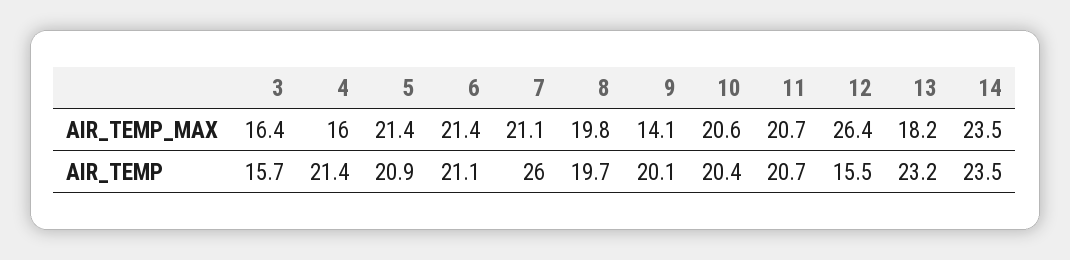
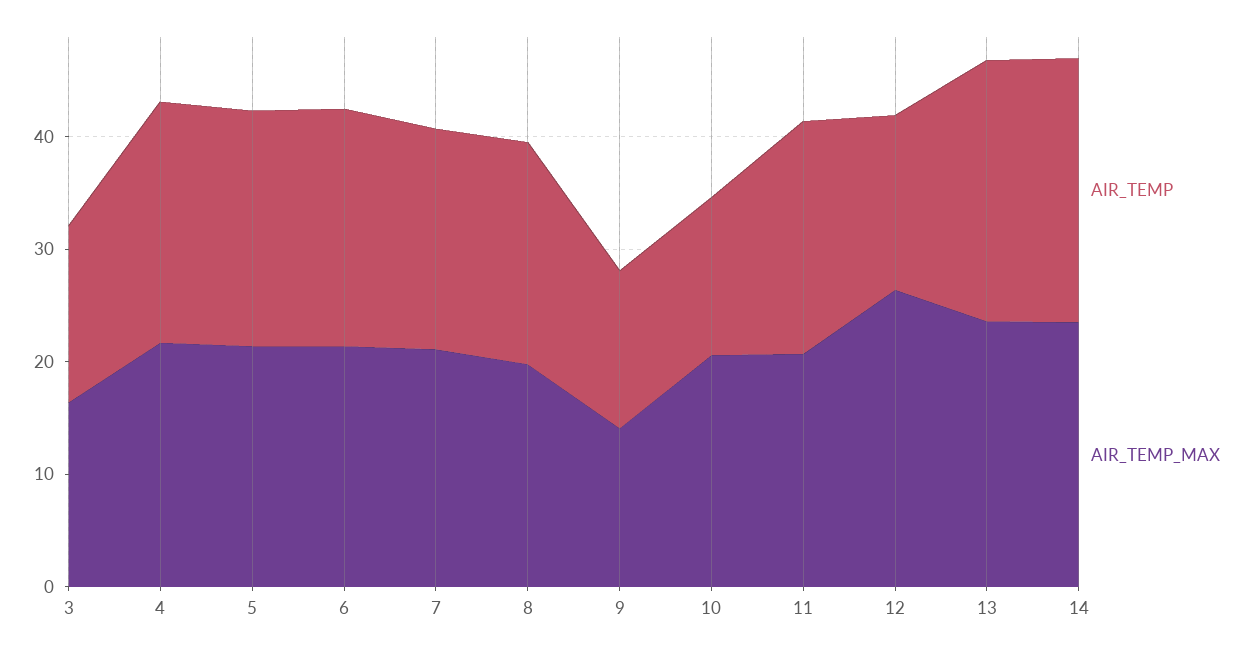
AIR_TEMP_MAX, 4: 16 -> 22
AIR_TEMP_MAX, 13: 18.2 -> 24
AIR_TEMP, 7: 26 -> 20
AIR_TEMP, 9: 20.1 -> 14
AIR_TEMP, 10: 20.4 -> 14

